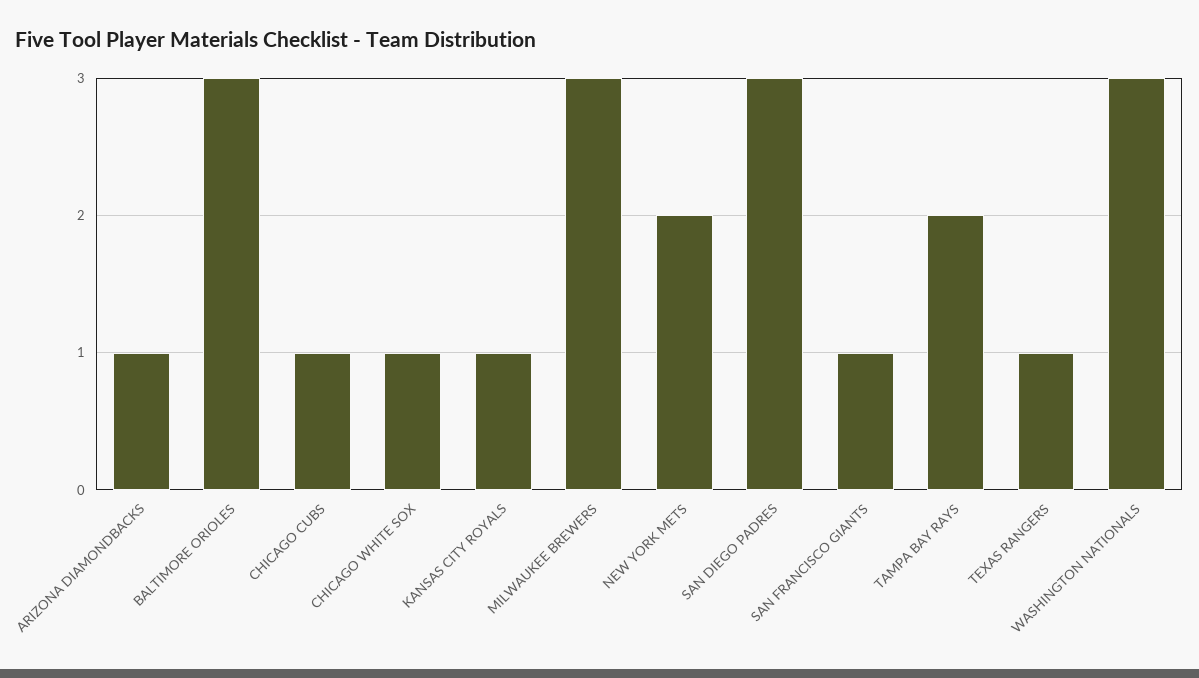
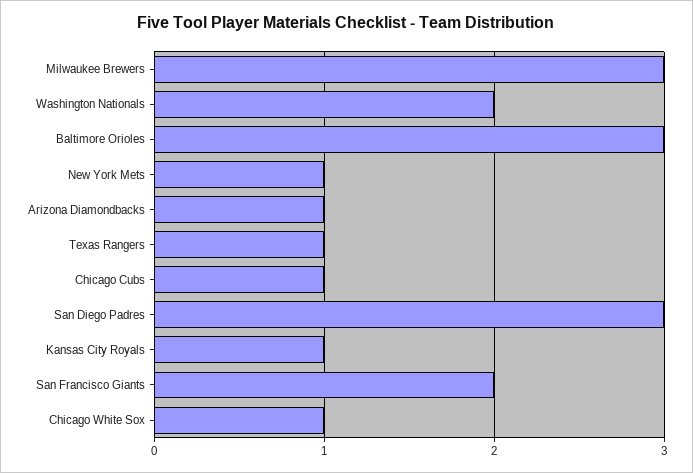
NEW YORK METS: 2 -> 1
SAN FRANCISCO GIANTS: 1 -> 2
TAMPA BAY RAYS: 2 -> none
WASHINGTON NATIONALS: 3 -> 2

